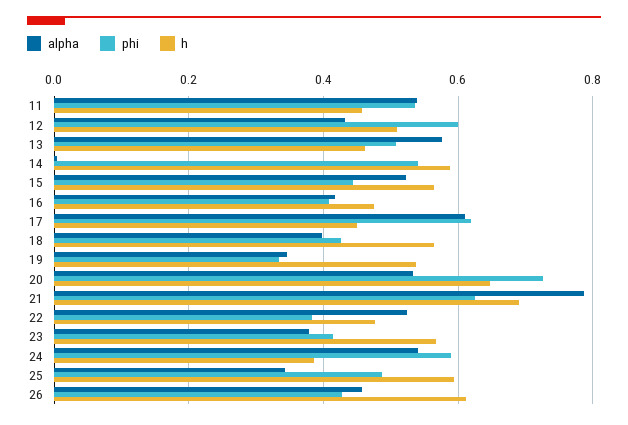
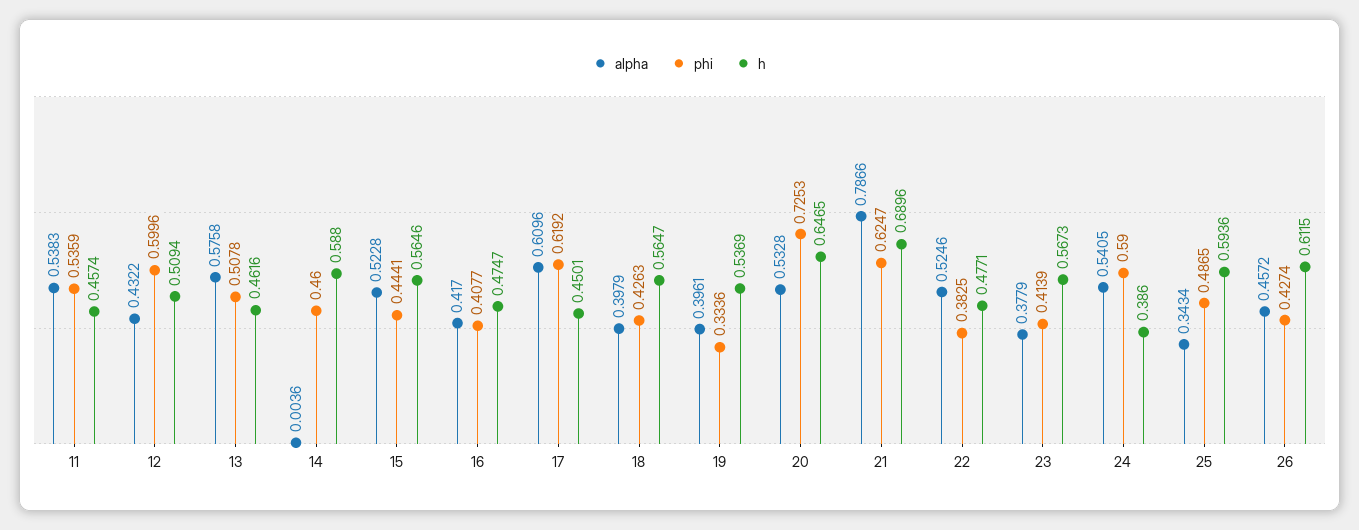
phi, 14: 0.54 -> 0.46
alpha, 19: 0.34 -> 0.3961

